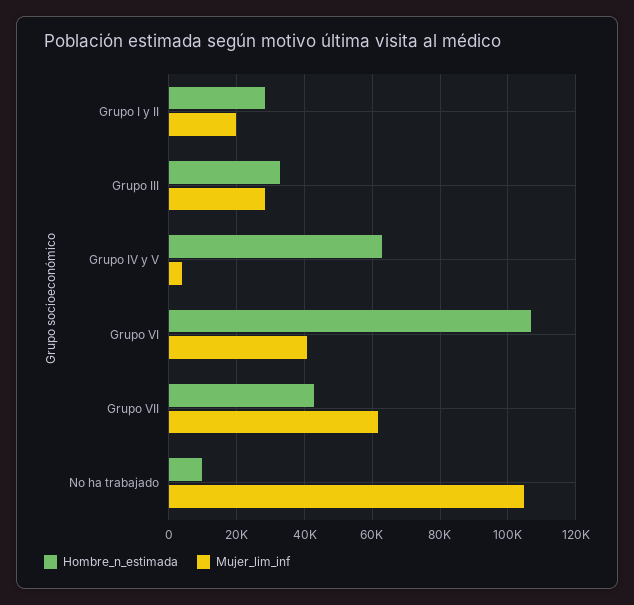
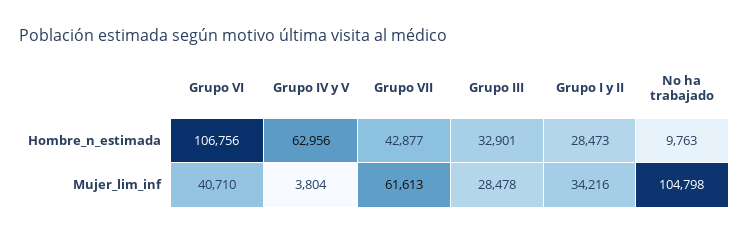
Mujer_lim_inf, Grupo I y II: 20000 -> 34216

